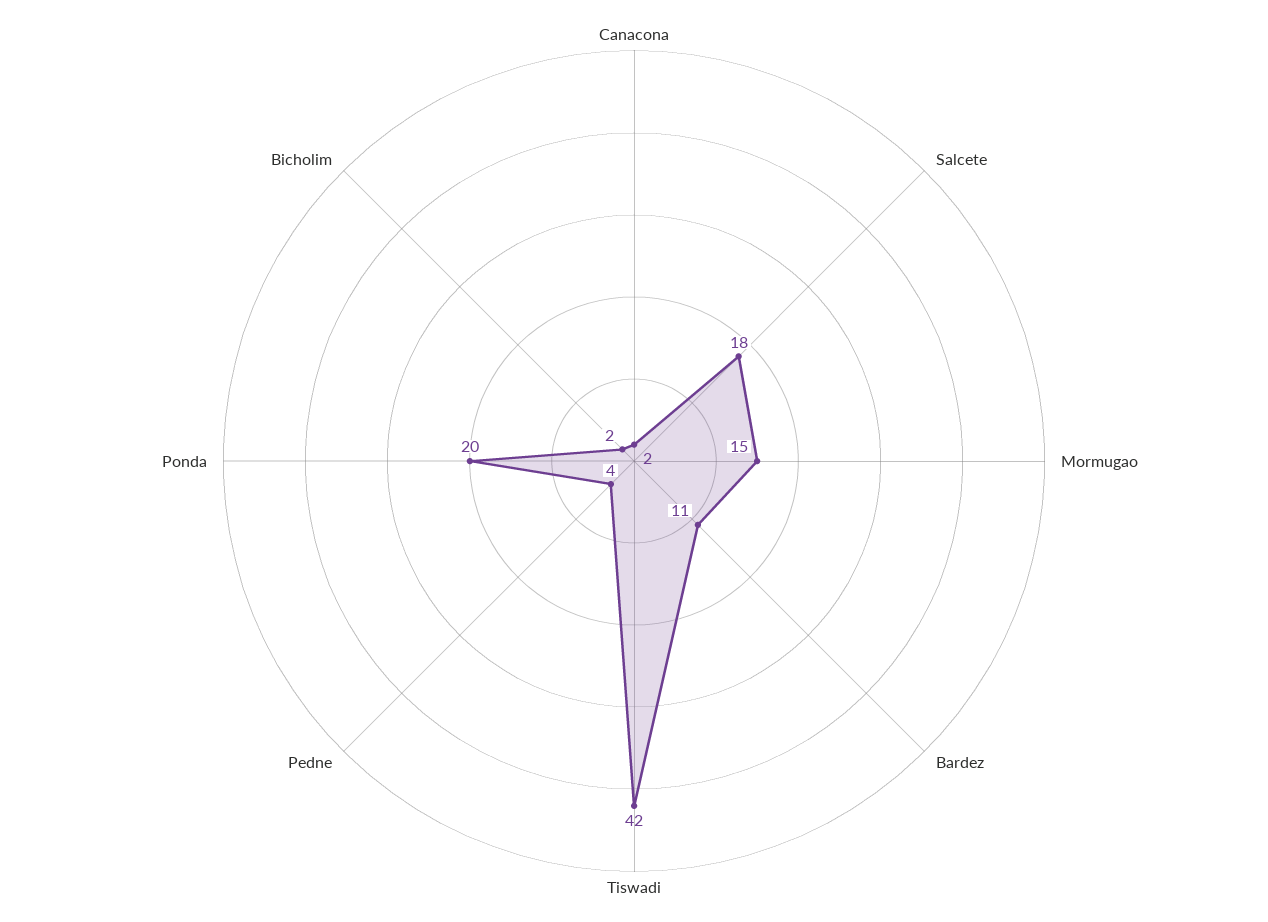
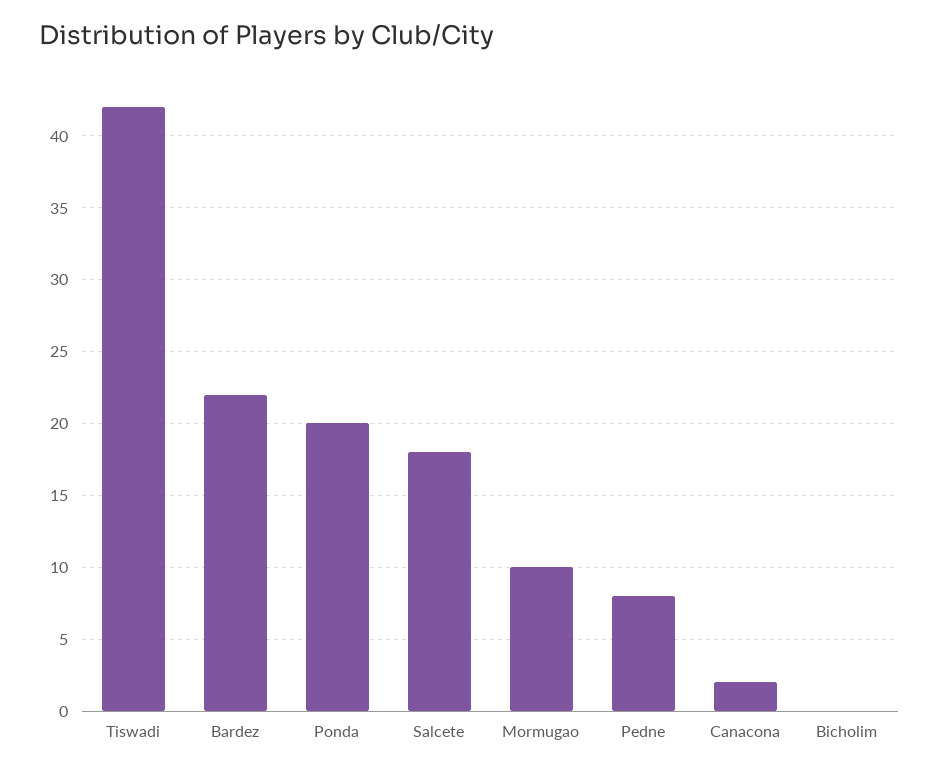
Mormugao: 15 -> 10
Bardez: 11 -> 22
Pedne: 4 -> 8
Bicholim: 2 -> 0

